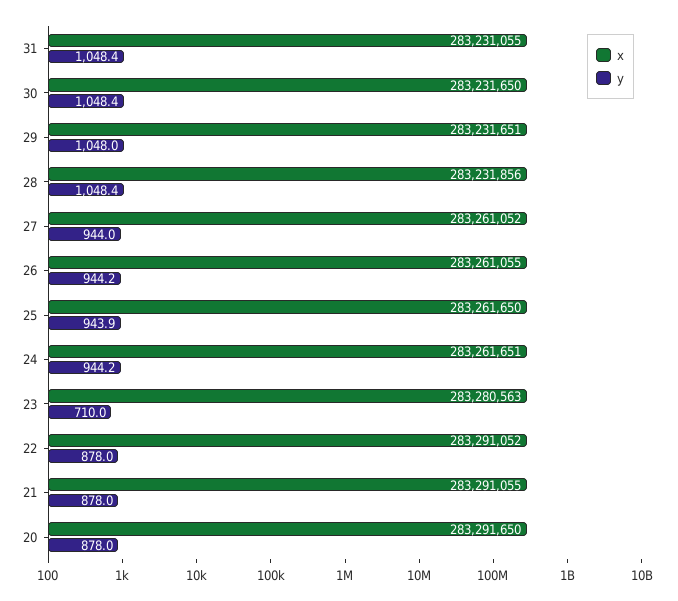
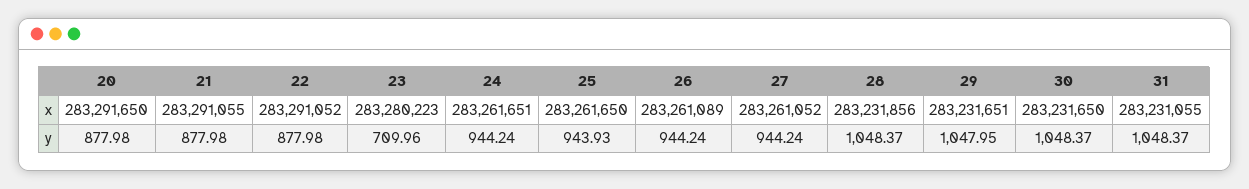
y, 27: 944 -> 944.24
x, 26: 283261055 -> 283261089
x, 23: 283280563 -> 283280223

